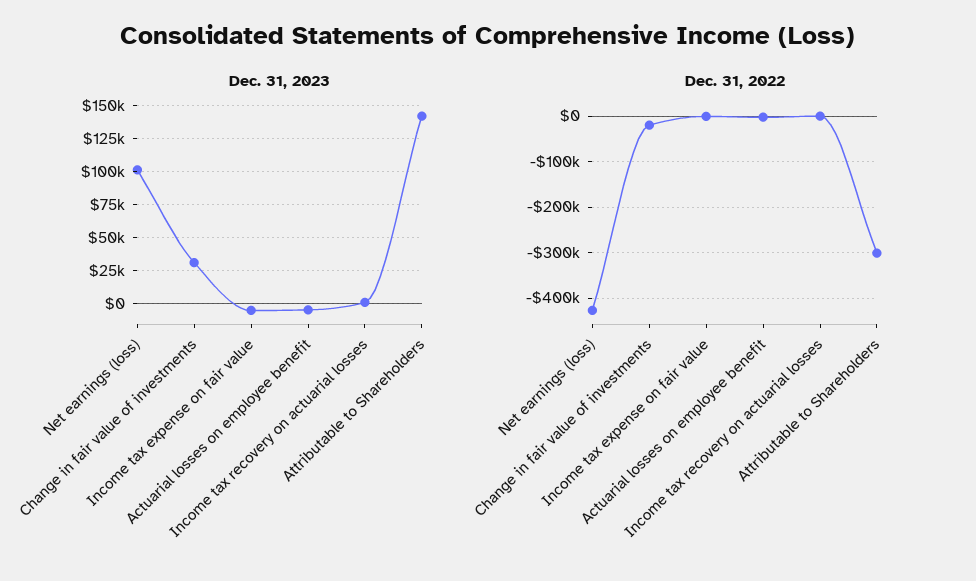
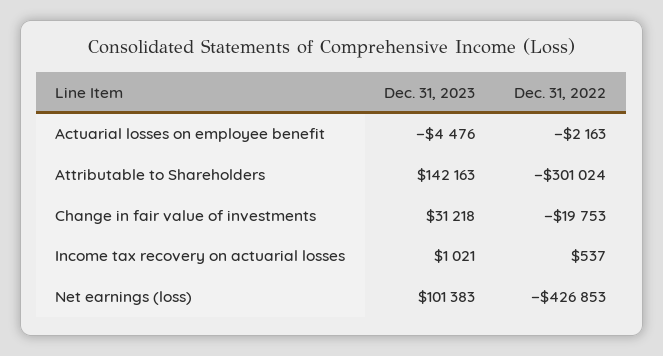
Dec. 31, 2023, Income tax expense on fair value: -5000 -> none
Dec. 31, 2022, Income tax expense on fair value: 0 -> none

